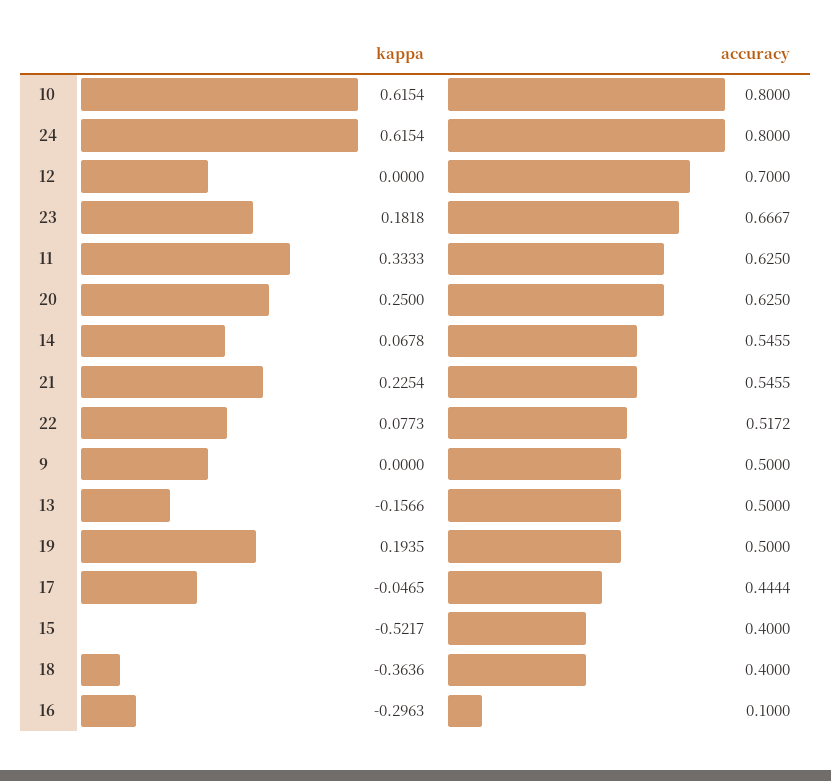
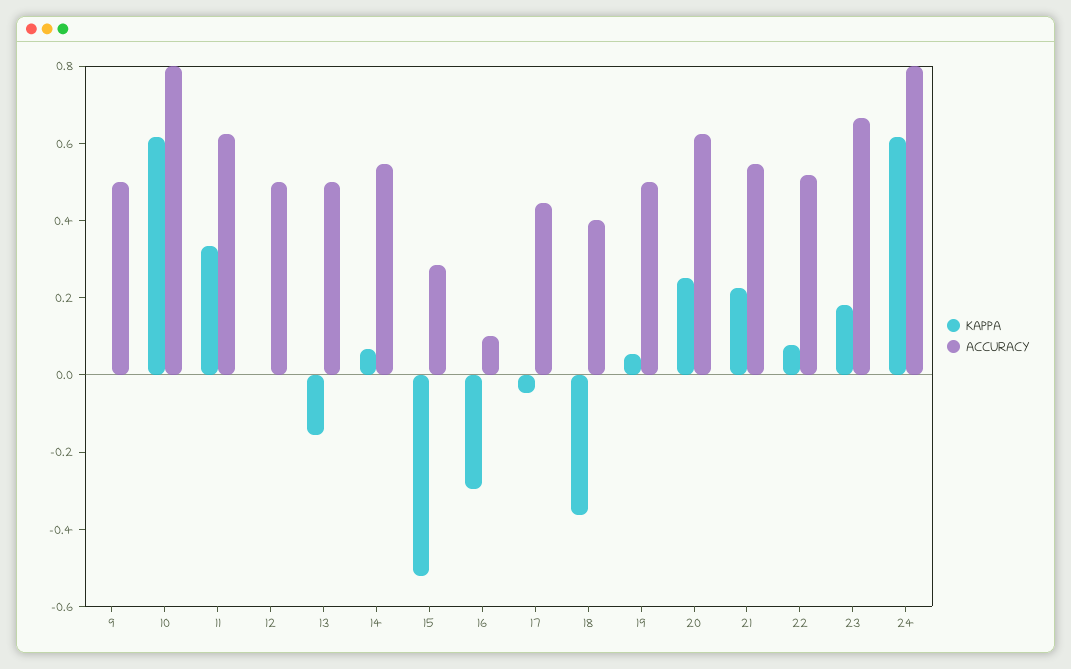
accuracy, 12: 0.7 -> 0.5
kappa, 19: 0.1935 -> 0.05
accuracy, 15: 0.4 -> 0.3

